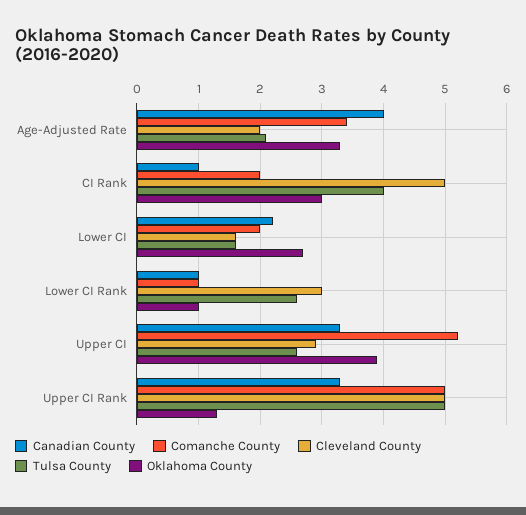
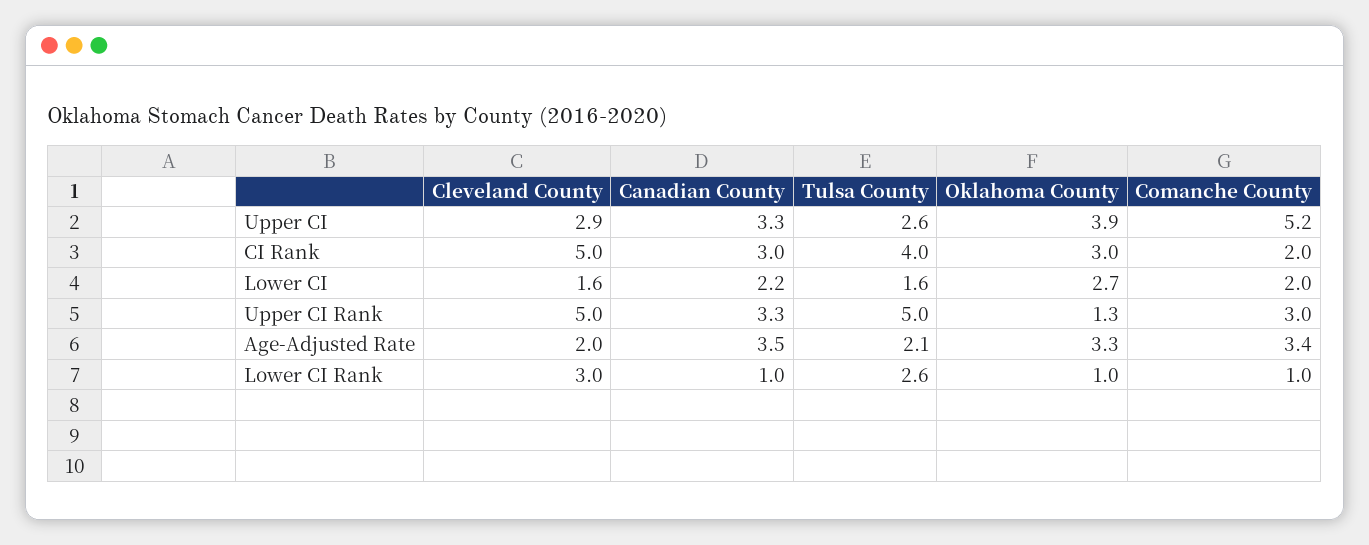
Canadian County, Age-Adjusted Rate: 4 -> 3.5
Canadian County, CI Rank: 1 -> 3
Comanche County, Upper CI Rank: 5 -> 3

